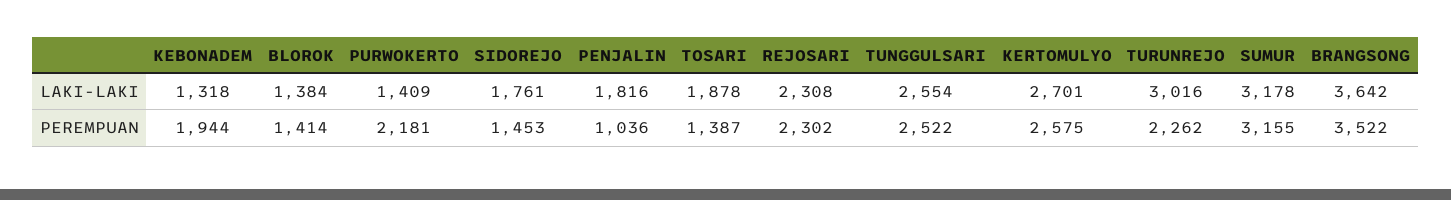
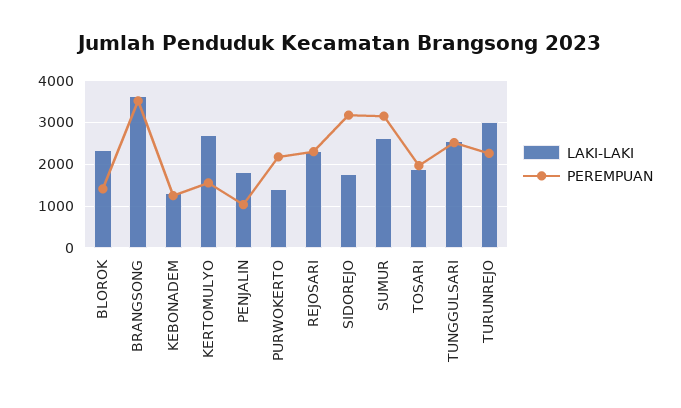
LAKI-LAKI, BLOROK: 1384 -> 2400
LAKI-LAKI, SUMUR: 3178 -> 2600
PEREMPUAN, KEBONADEM: 1944 -> 1200
PEREMPUAN, SIDOREJO: 1453 -> 3200
PEREMPUAN, TOSARI: 1387 -> 2000
PEREMPUAN, KERTOMULYO: 2575 -> 1600

